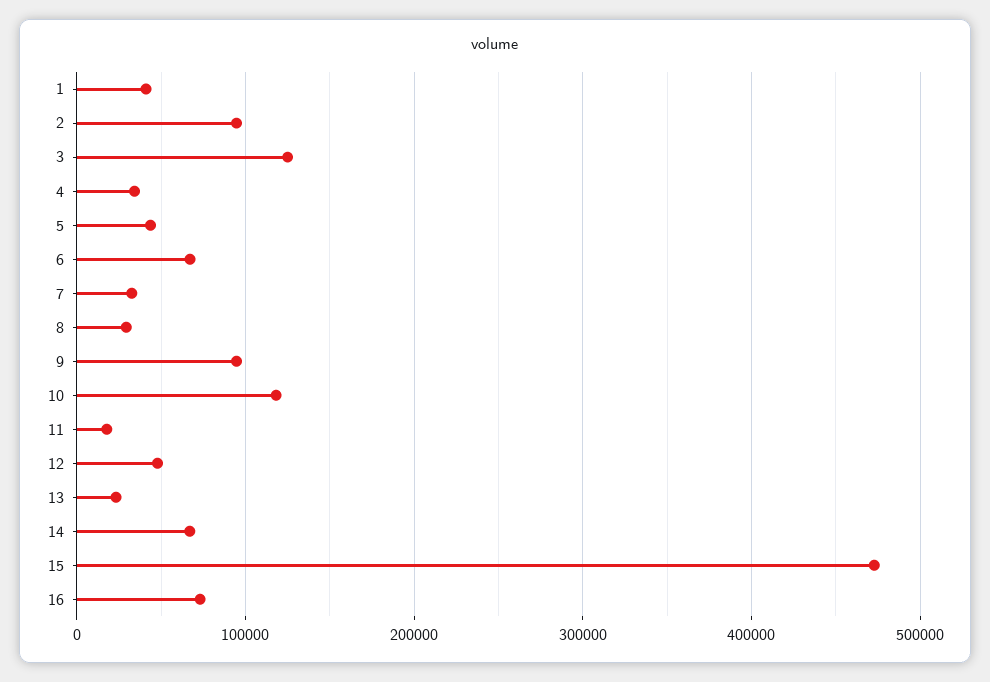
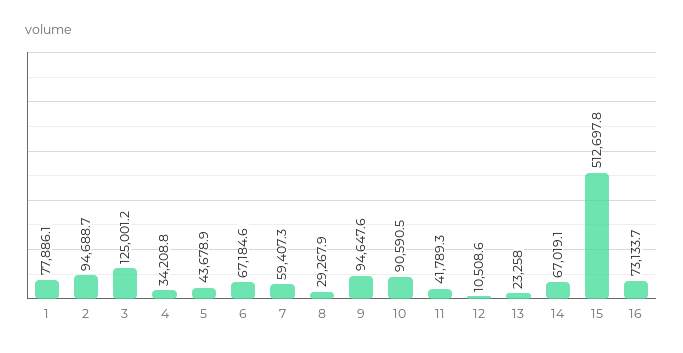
1: 40000 -> 77886.1
7: 30000 -> 59407.3
10: 120000 -> 90590.5
11: 20000 -> 41789.3
12: 50000 -> 10508.6
15: 470000 -> 512697.8

